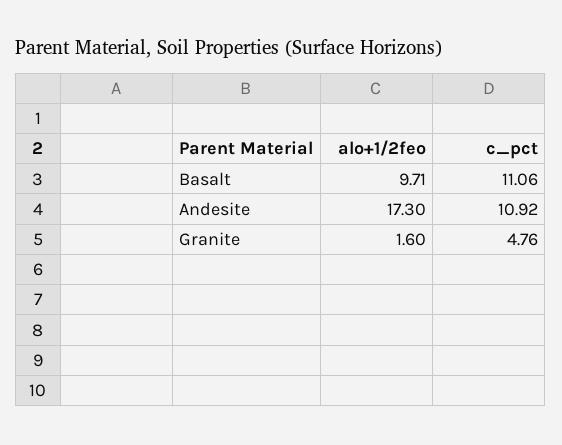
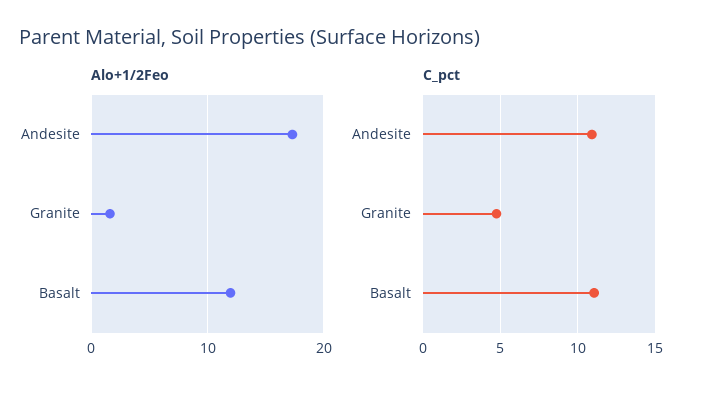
alo+1/2feo, Basalt: 9.71 -> 12

